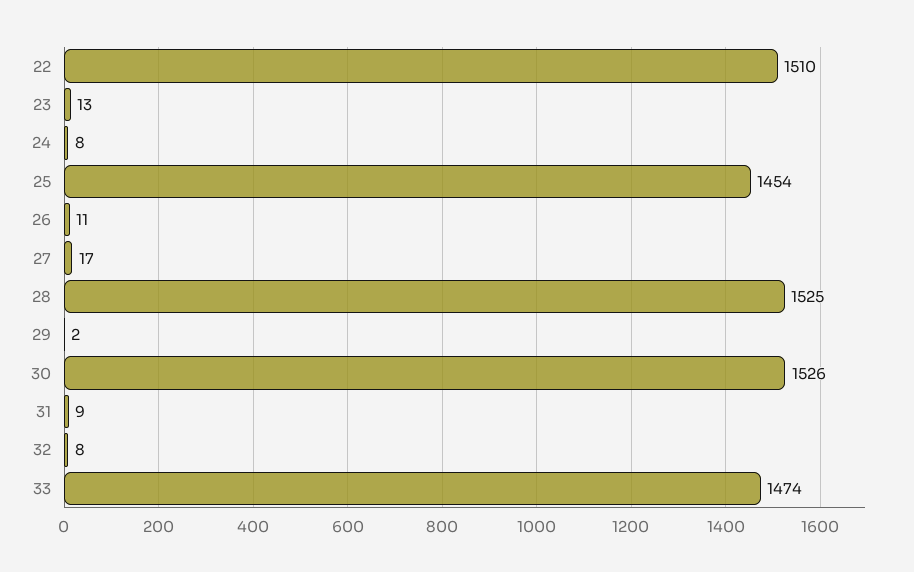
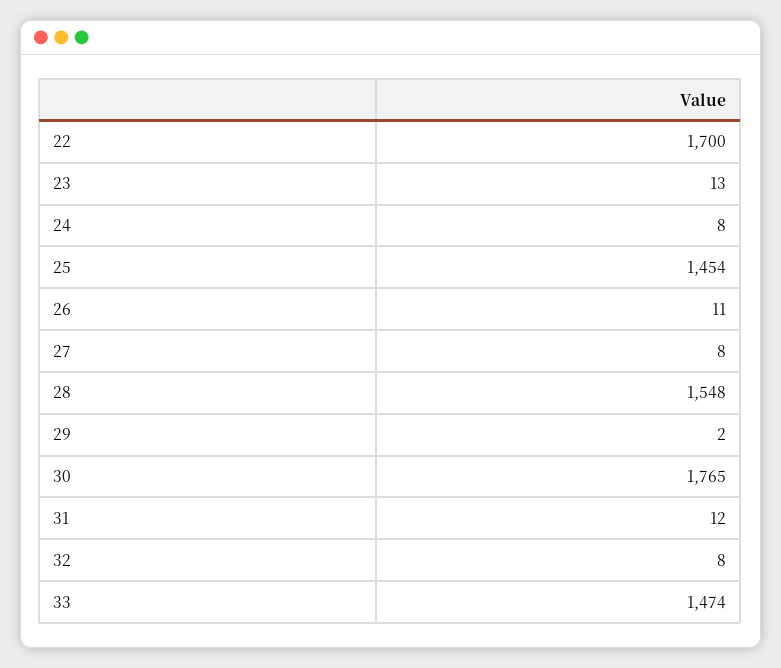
22: 1510 -> 1700
27: 17 -> 8
28: 1525 -> 1548
30: 1526 -> 1765
31: 9 -> 12

